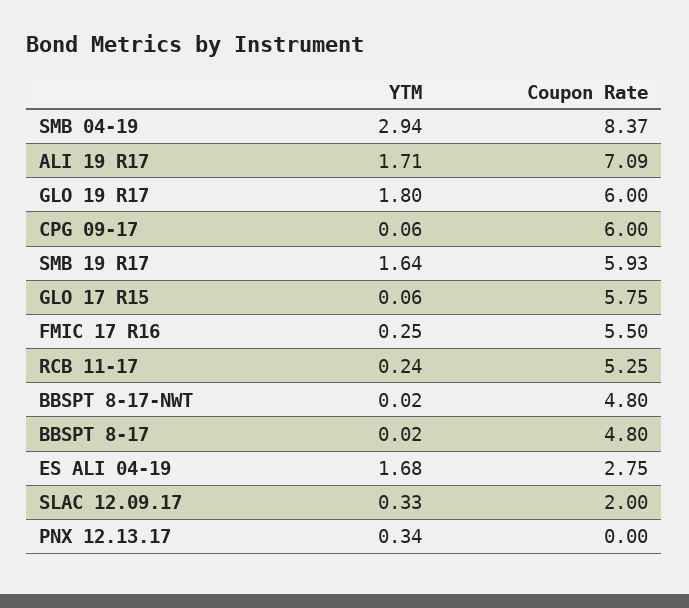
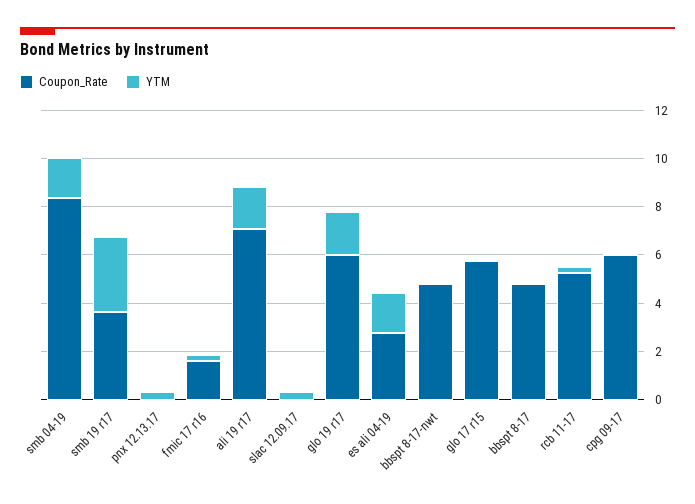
YTM, SMB 04-19: 2.94 -> 1.5
YTM, SMB 19 R17: 1.64 -> 3
Coupon Rate, SMB 19 R17: 5.93 -> 3.5
Coupon Rate, FMIC 17 R16: 5.5 -> 1.5
Coupon Rate, SLAC 12.09.17: 2 -> 0

